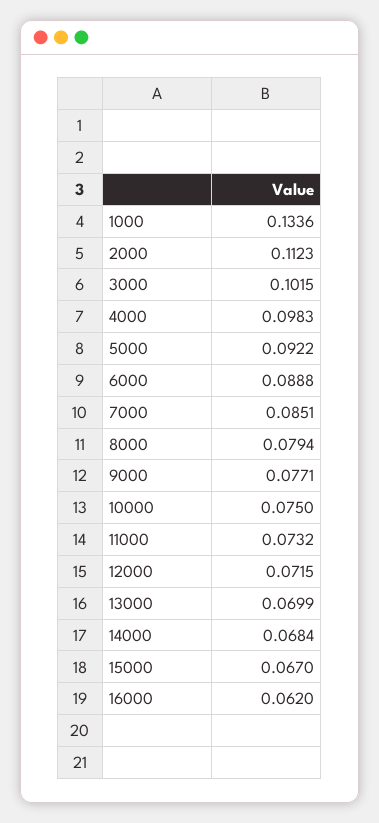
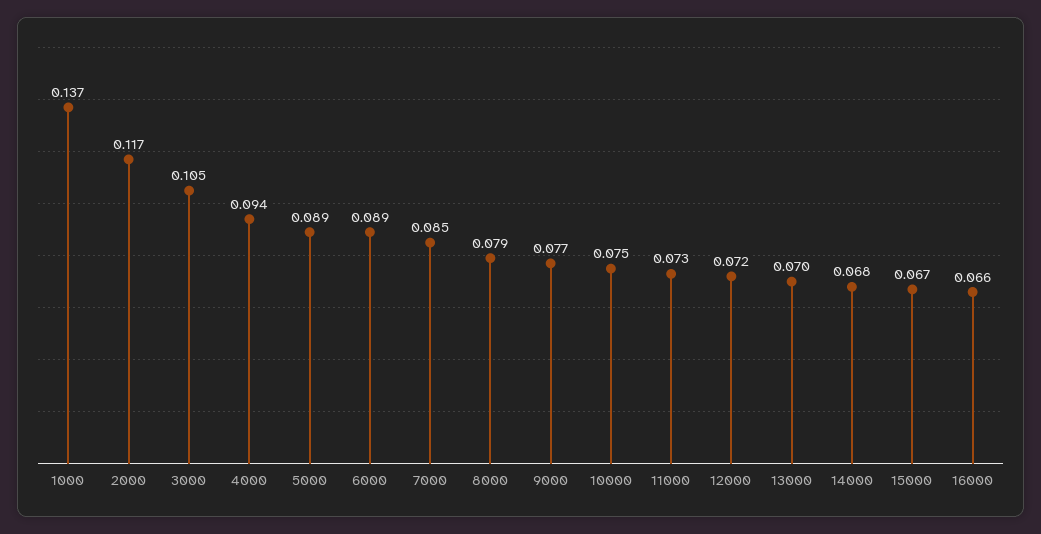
1000: 0.1336 -> 0.137
2000: 0.1123 -> 0.117
3000: 0.1015 -> 0.105
4000: 0.0983 -> 0.094
5000: 0.0922 -> 0.089
16000: 0.062 -> 0.066

